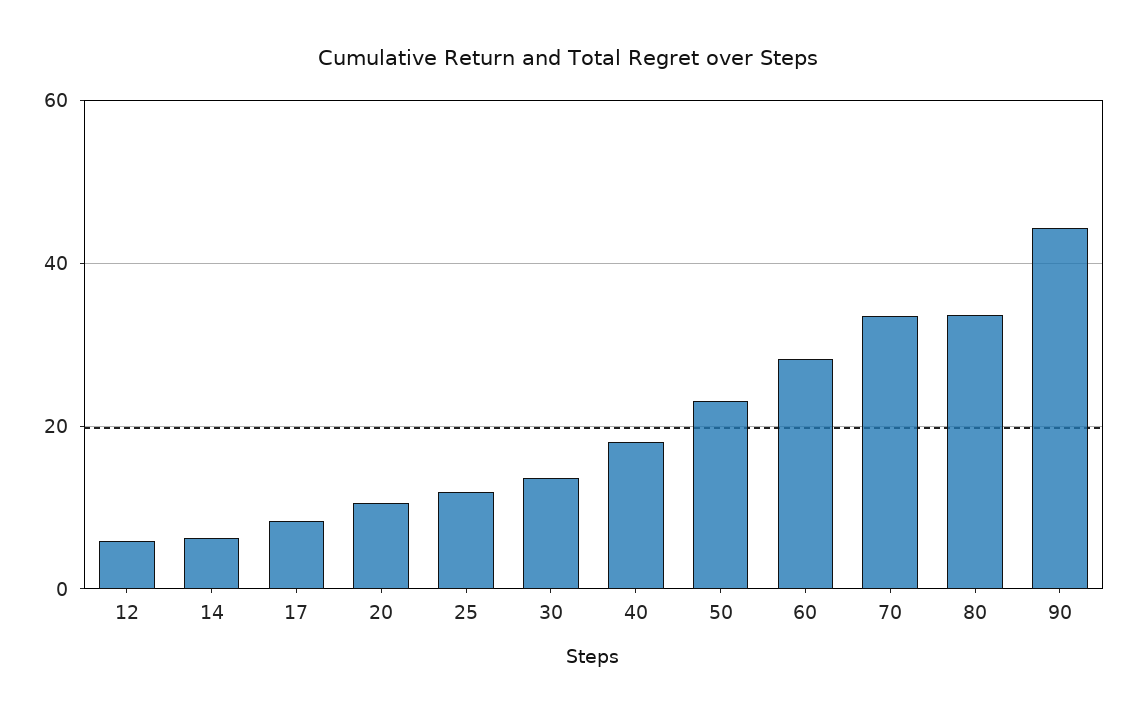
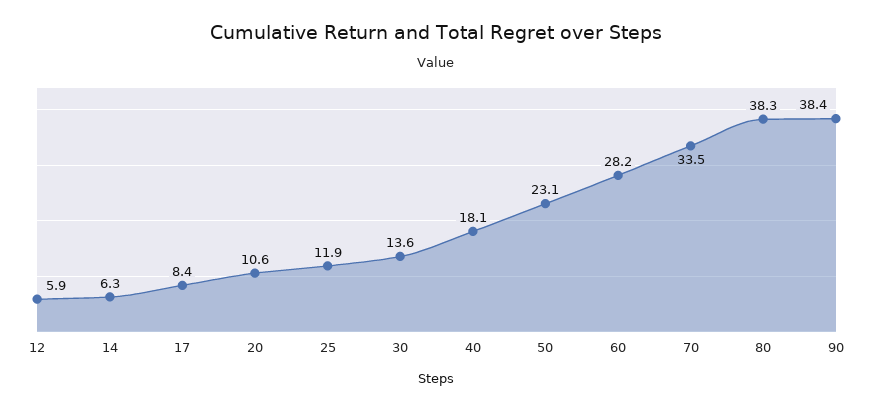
80: 34 -> 38.3
90: 44 -> 38.4

